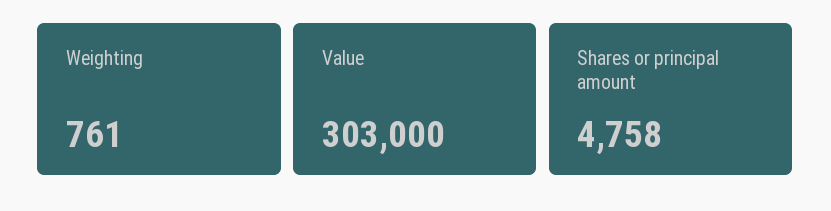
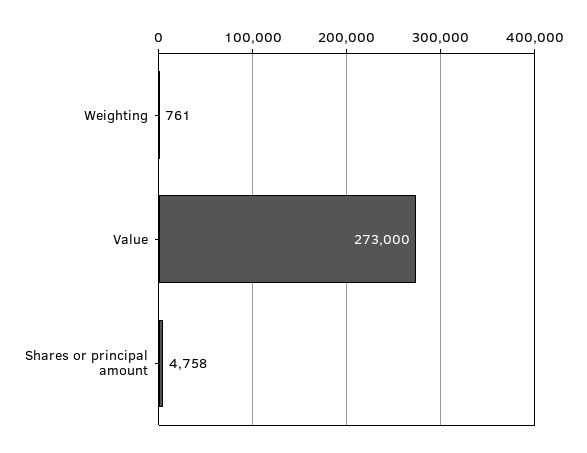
Value: 303000 -> 273000

